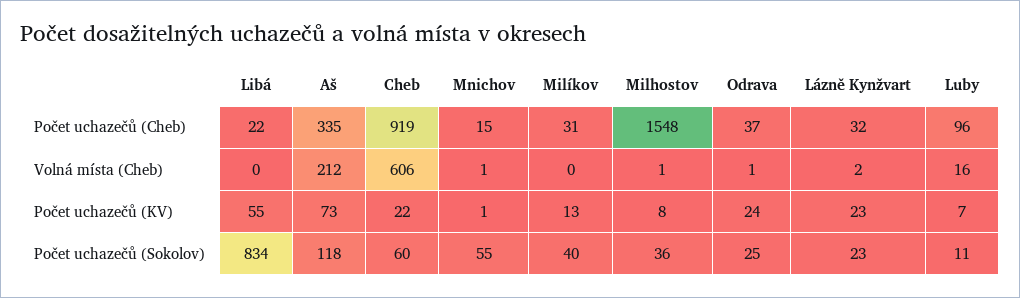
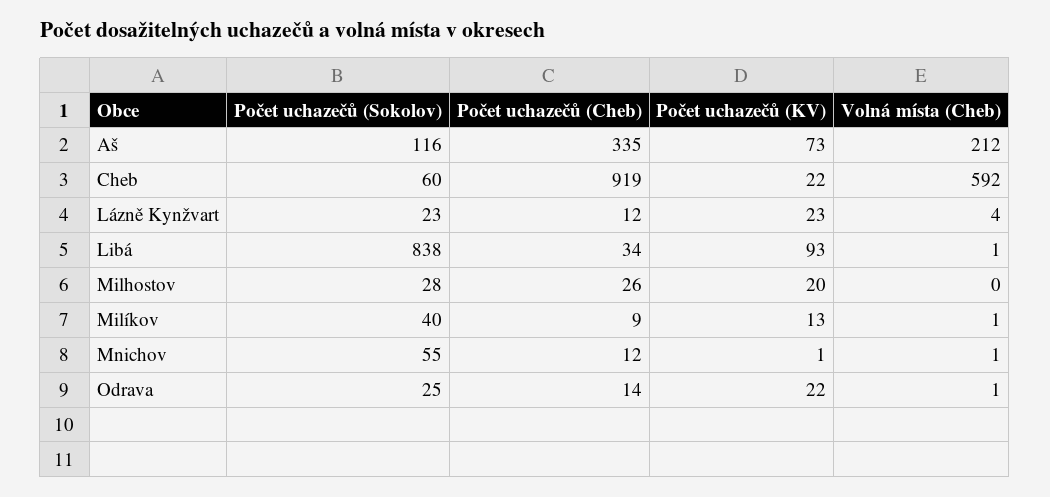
Libá, Počet uchazečů (Cheb): 22 -> 34
Mnichov, Počet uchazečů (Cheb): 15 -> 12
Milíkov, Počet uchazečů (Cheb): 31 -> 9
Milhostov, Počet uchazečů (Cheb): 1548 -> 26
Odrava, Počet uchazečů (Cheb): 37 -> 14
Lázně Kynžvart, Počet uchazečů (Cheb): 32 -> 12
Luby, Počet uchazečů (Cheb): 96 -> none
Libá, Volná místa (Cheb): 0 -> 1
Cheb, Volná místa (Cheb): 606 -> 592
Milíkov, Volná místa (Cheb): 0 -> 1
Milhostov, Volná místa (Cheb): 1 -> 0
Lázně Kynžvart, Volná místa (Cheb): 2 -> 4
Luby, Volná místa (Cheb): 16 -> none
Libá, Počet uchazečů (KV): 55 -> 93
Milhostov, Počet uchazečů (KV): 8 -> 20
Odrava, Počet uchazečů (KV): 24 -> 22
Luby, Počet uchazečů (KV): 7 -> none
Libá, Počet uchazečů (Sokolov): 834 -> 838
Aš, Počet uchazečů (Sokolov): 118 -> 116
Milhostov, Počet uchazečů (Sokolov): 36 -> 28
Luby, Počet uchazečů (Sokolov): 11 -> none

